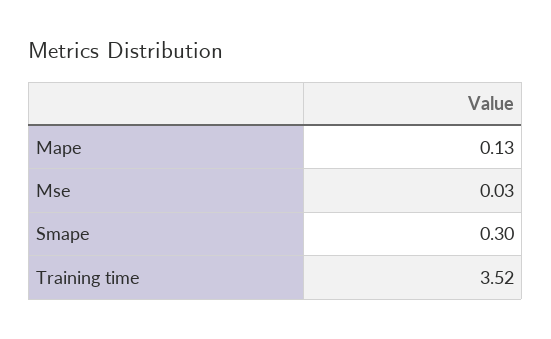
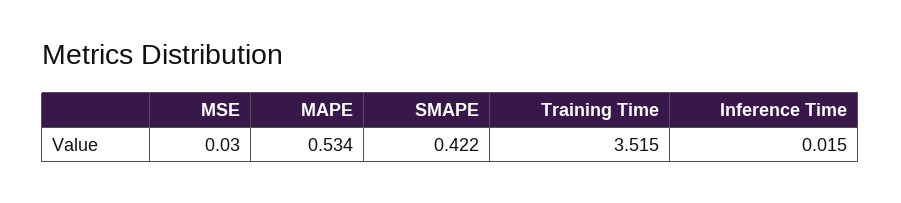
Mape: 0.13 -> 0.534
Smape: 0.3 -> 0.422
Inference Time: none -> 0.015

